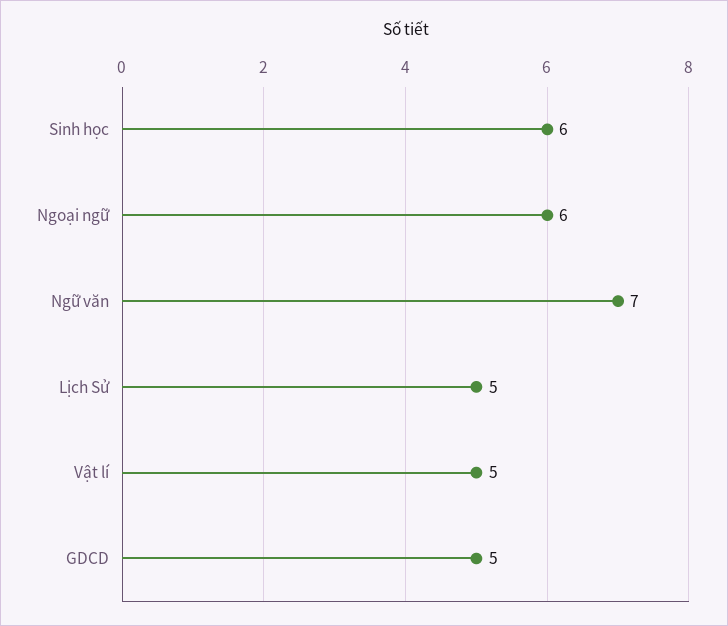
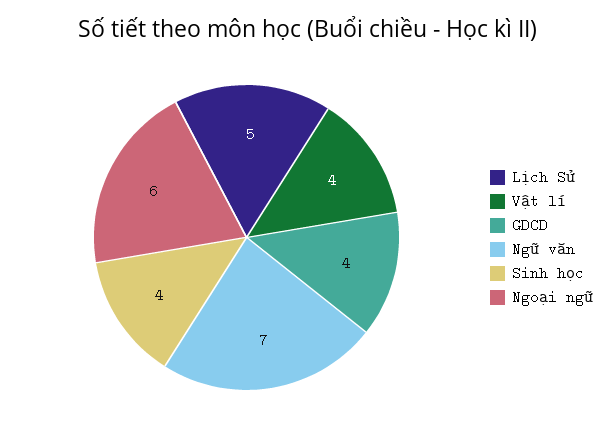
Sinh học: 6 -> 4
Vật lí: 5 -> 4
GDCD: 5 -> 4

